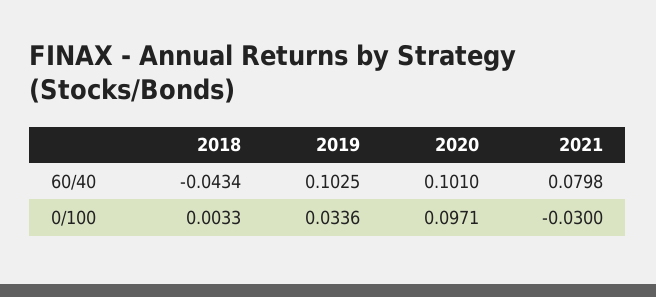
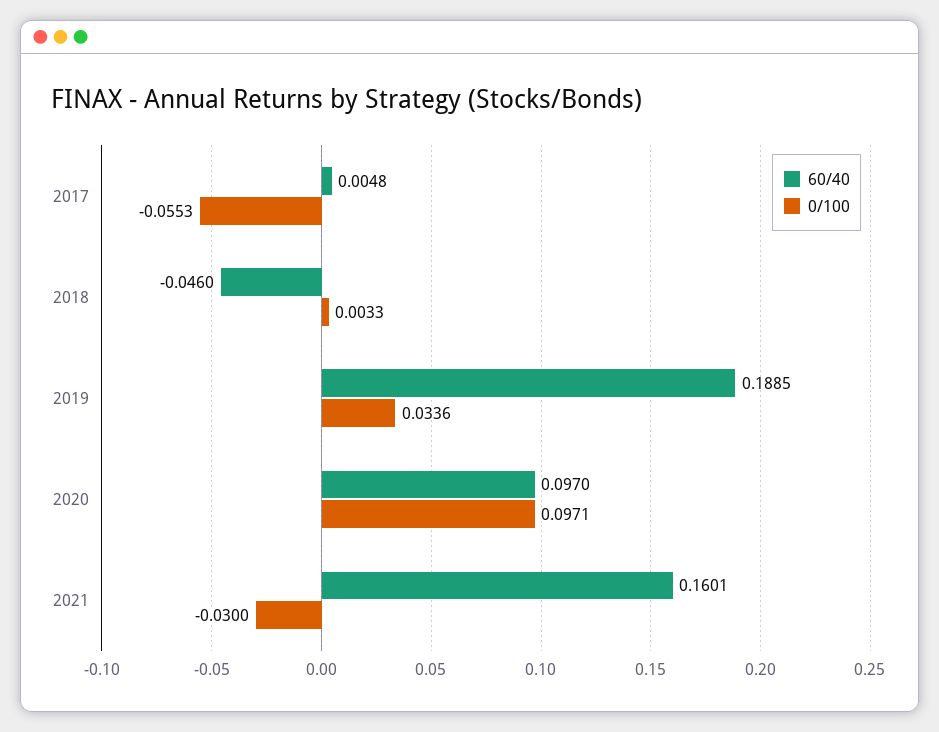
60/40, 2018: -0.0434 -> -0.046
60/40, 2019: 0.1025 -> 0.1885
60/40, 2020: 0.101 -> 0.097
60/40, 2021: 0.0798 -> 0.1601
60/40, 2017: none -> 0.0048
0/100, 2017: none -> -0.0553

